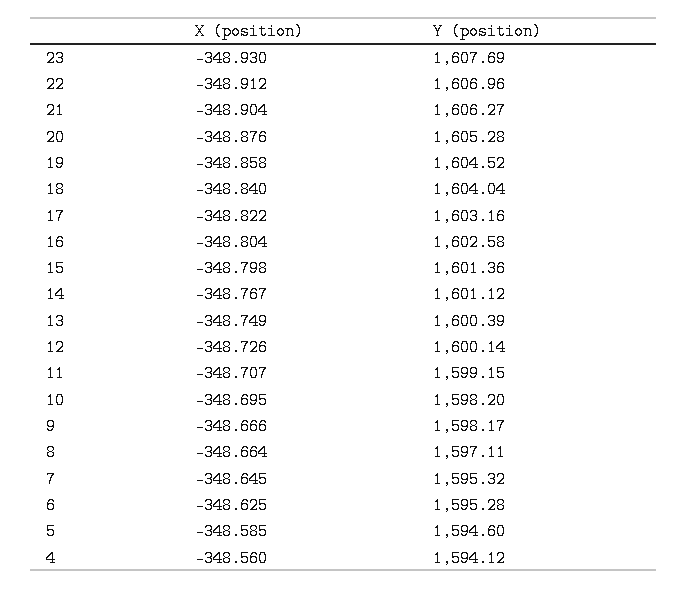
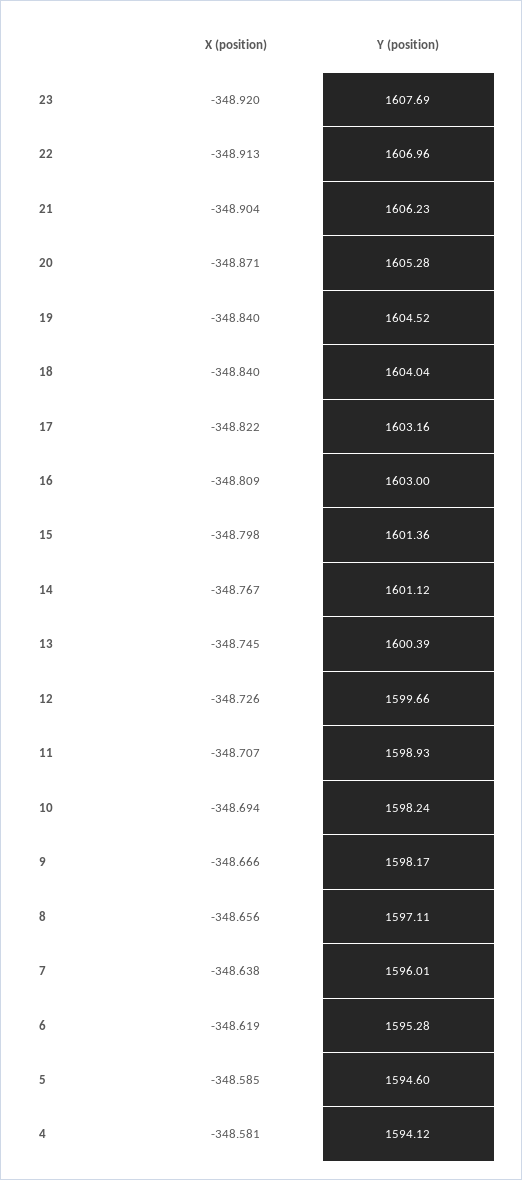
X (position), 23: -348.93 -> -348.92
X (position), 22: -348.912 -> -348.913
Y (position), 21: 1606.27 -> 1606.23
X (position), 20: -348.876 -> -348.871
X (position), 19: -348.858 -> -348.84
X (position), 16: -348.804 -> -348.809
Y (position), 16: 1602.58 -> 1603
X (position), 13: -348.749 -> -348.745
Y (position), 12: 1600.14 -> 1599.66
Y (position), 11: 1599.15 -> 1598.93
X (position), 10: -348.695 -> -348.694
Y (position), 10: 1598.2 -> 1598.24
X (position), 8: -348.664 -> -348.656
X (position), 7: -348.645 -> -348.638
Y (position), 7: 1595.32 -> 1596.01
X (position), 6: -348.625 -> -348.619
X (position), 4: -348.56 -> -348.581

